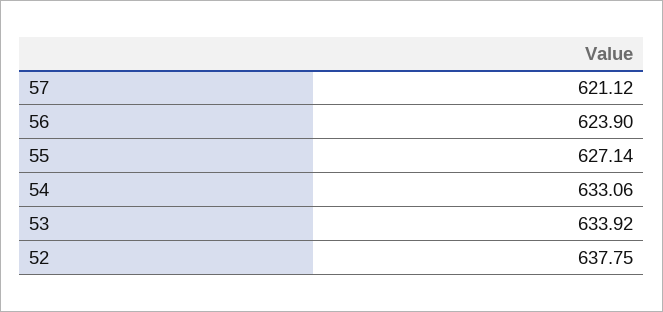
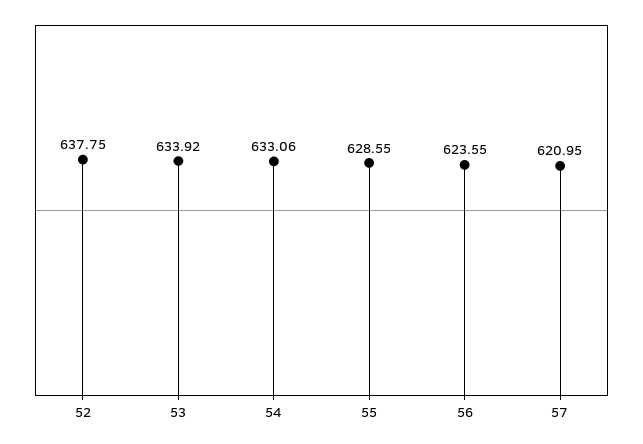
57: 621.12 -> 620.95
56: 623.9 -> 623.55
55: 627.14 -> 628.55

